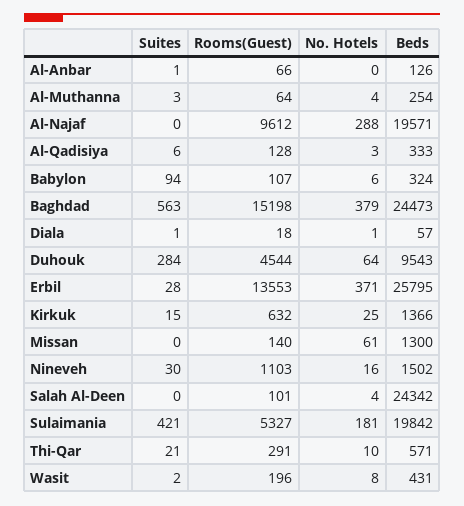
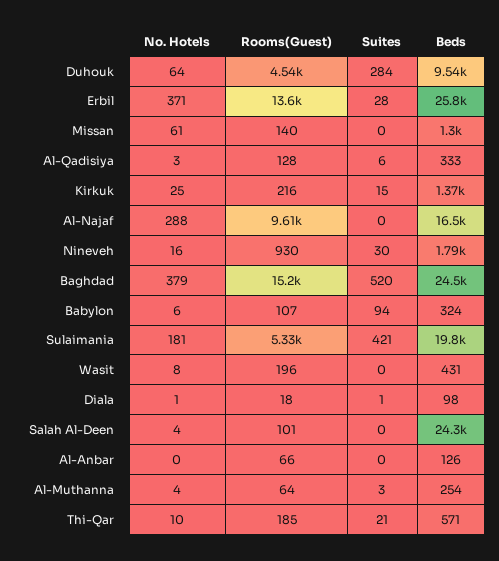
Suites, Al-Anbar: 1 -> 0
Beds, Al-Najaf: 19571 -> 16500
Suites, Baghdad: 563 -> 520
Beds, Diala: 57 -> 98
Rooms(Guest), Kirkuk: 632 -> 216
Rooms(Guest), Nineveh: 1103 -> 930
Beds, Nineveh: 1502 -> 1790
Rooms(Guest), Thi-Qar: 291 -> 185
Suites, Wasit: 2 -> 0

